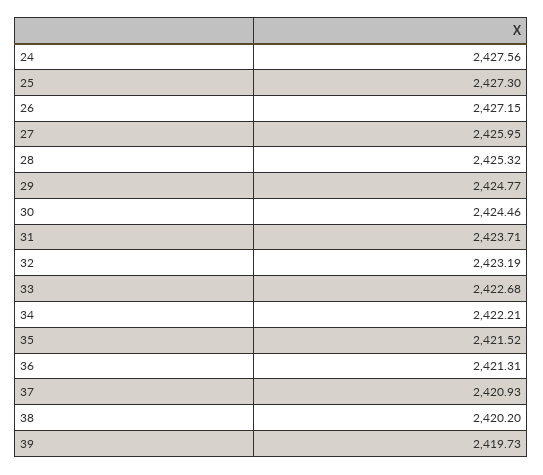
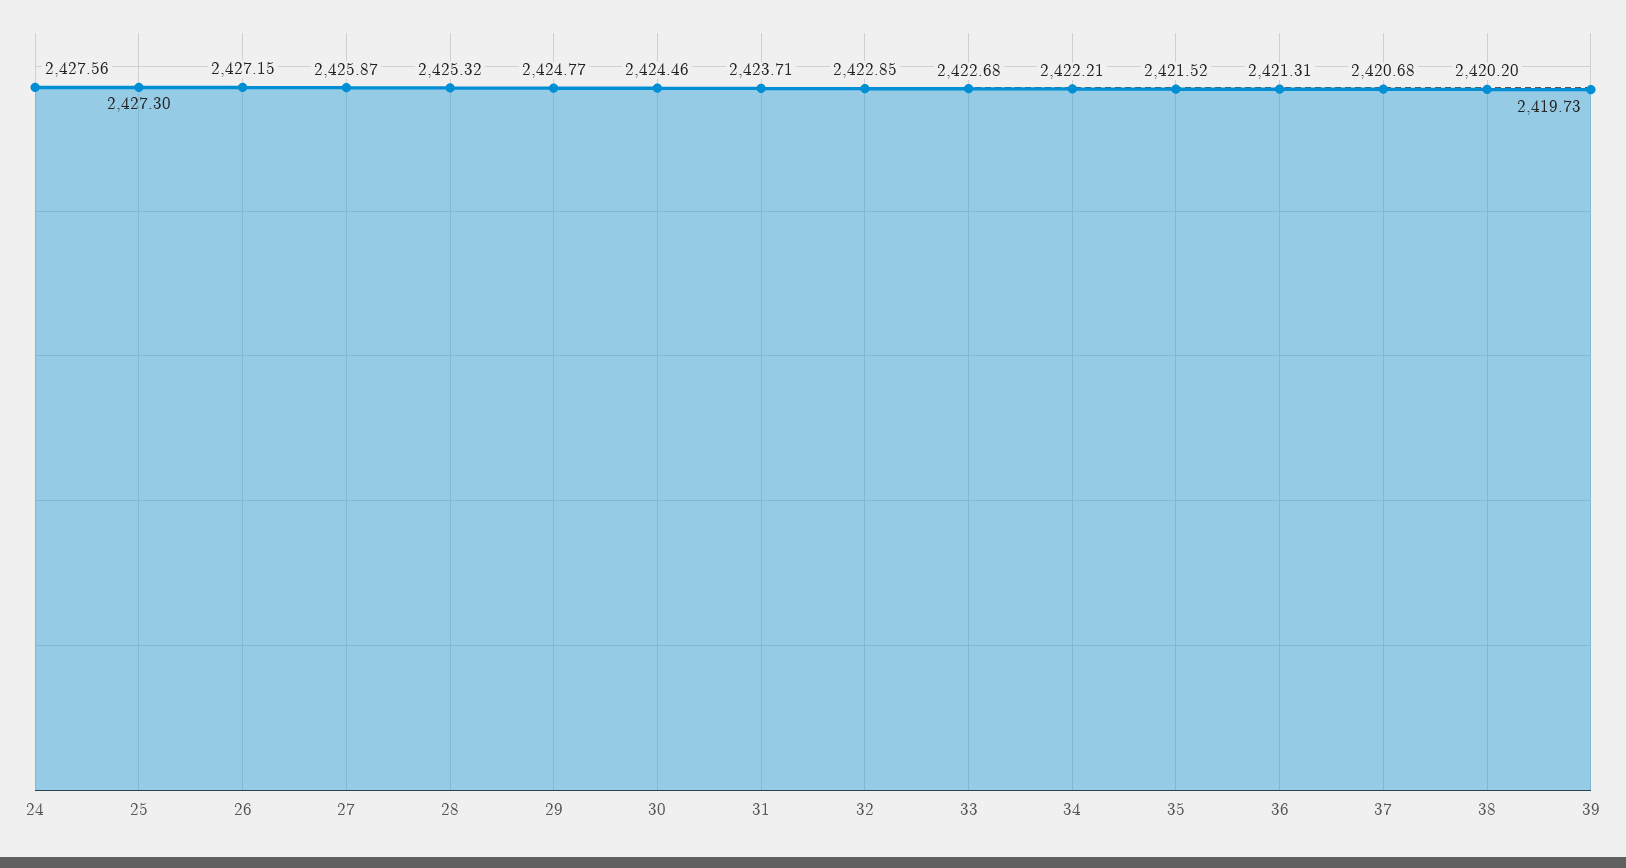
27: 2425.95 -> 2425.87
32: 2423.19 -> 2422.85
37: 2420.93 -> 2420.68

